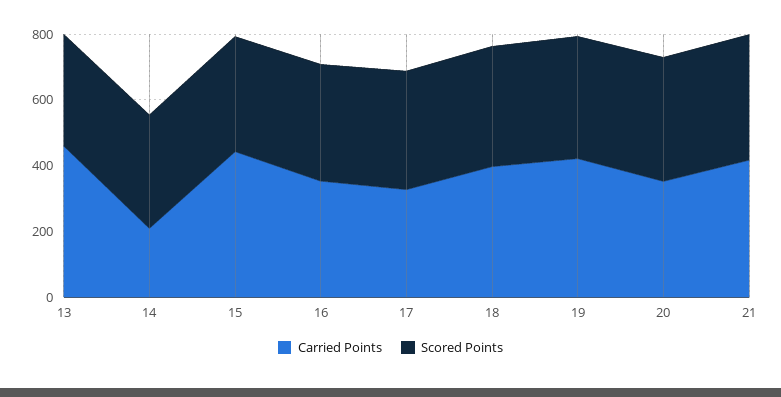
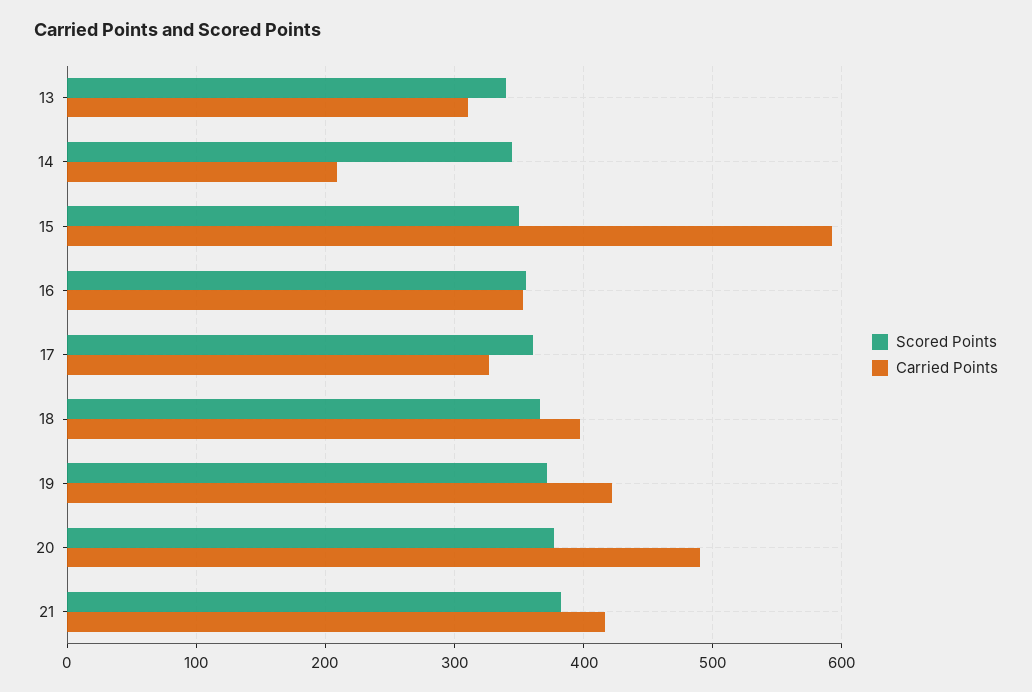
Carried Points, 13: 450 -> 310
Carried Points, 15: 450 -> 590
Carried Points, 20: 350 -> 490

